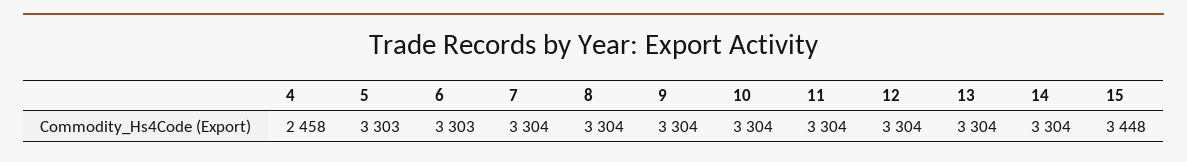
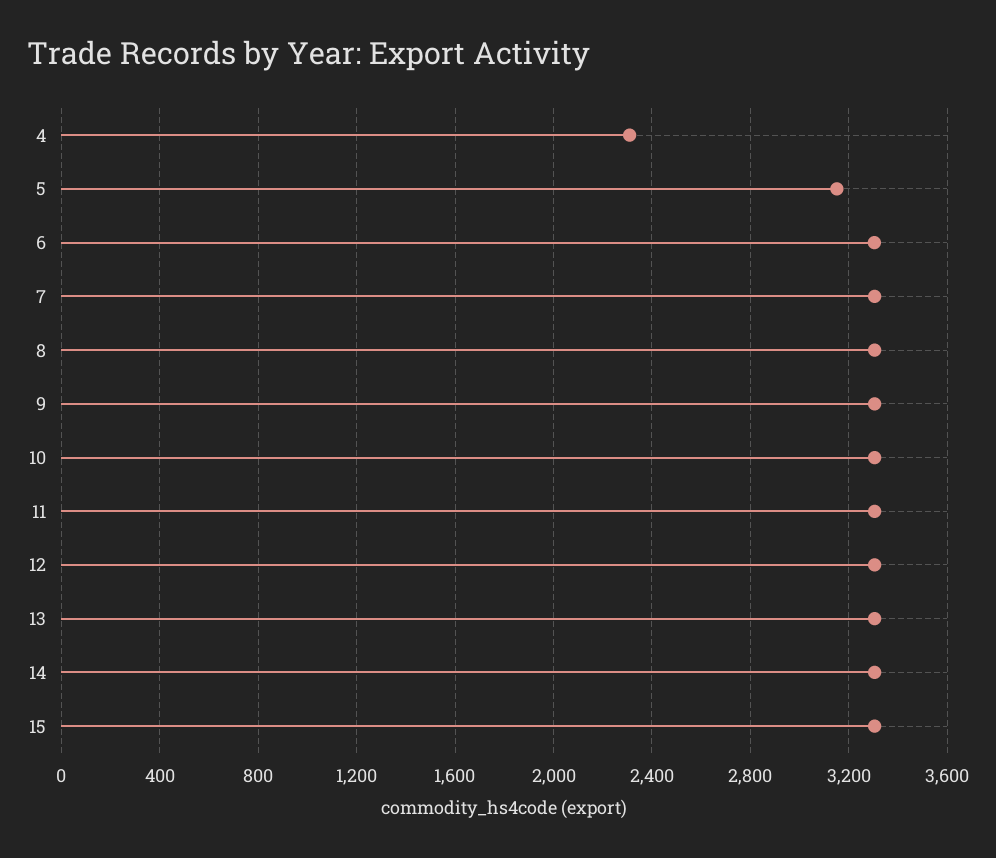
4: 2458 -> 2300
5: 3303 -> 3150
15: 3448 -> 3300

